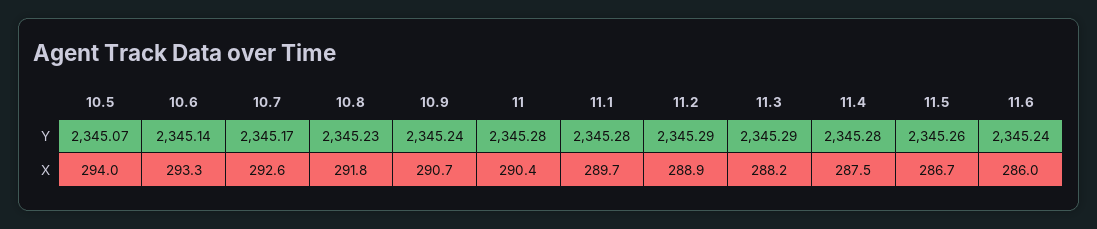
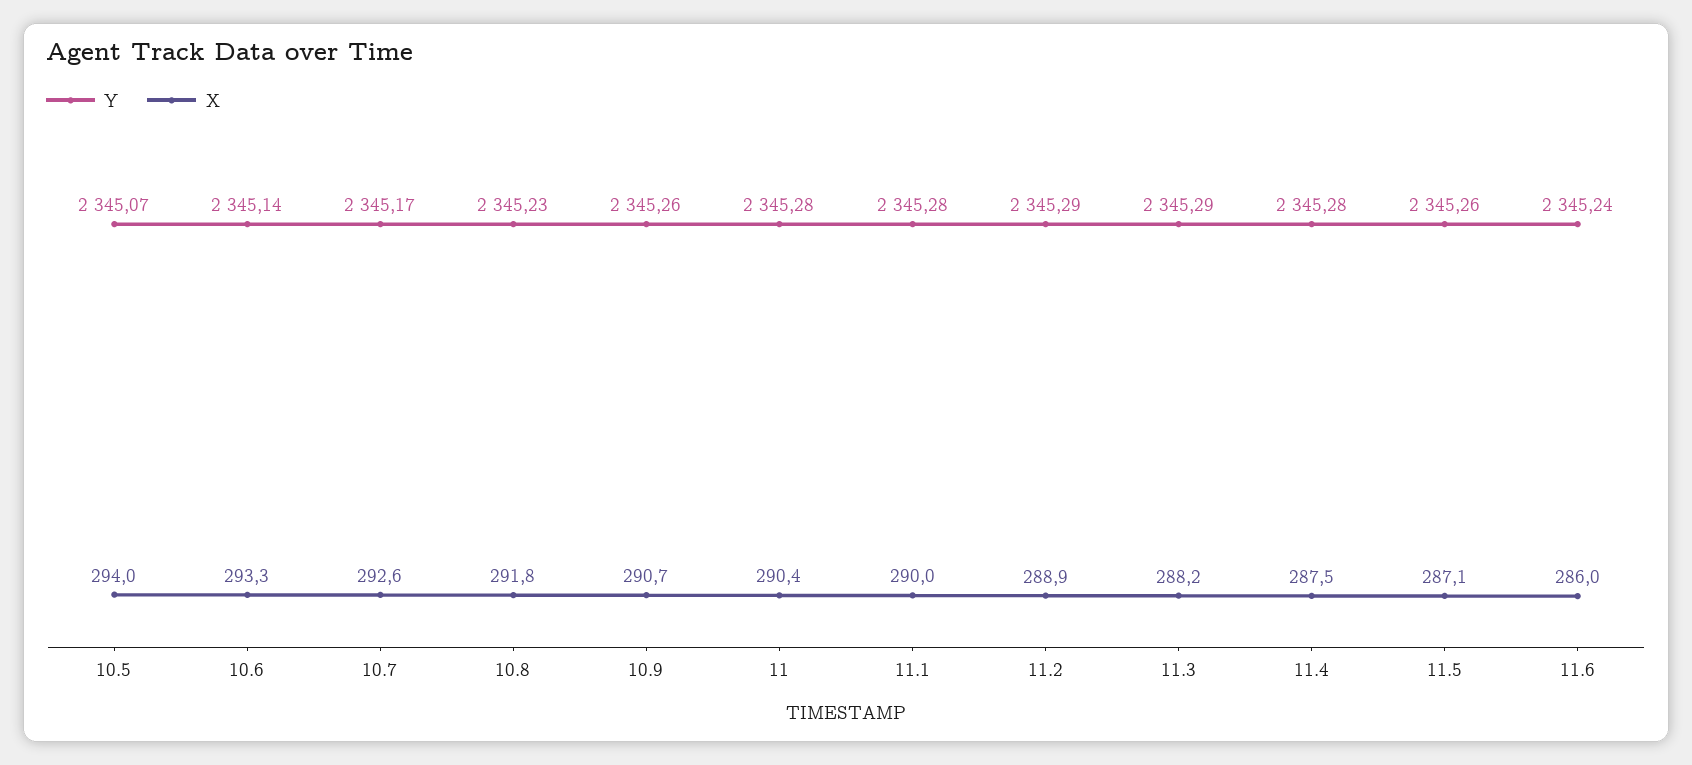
Y, 10.9: 2345.24 -> 2345.26
X, 11.1: 289.7 -> 290
X, 11.5: 286.7 -> 287.1

